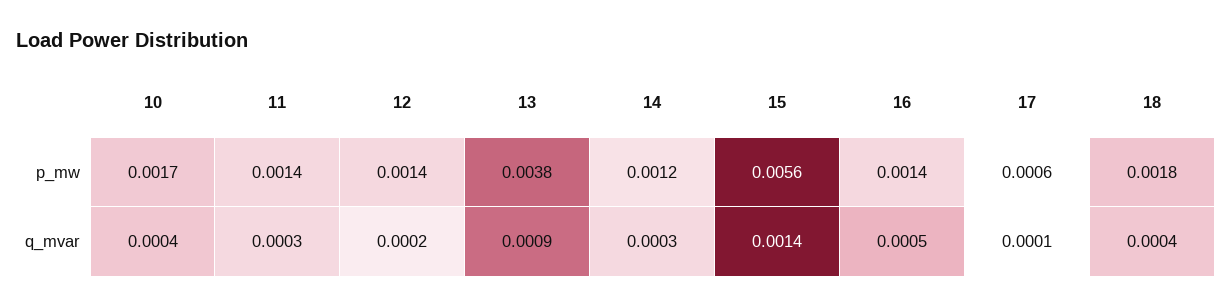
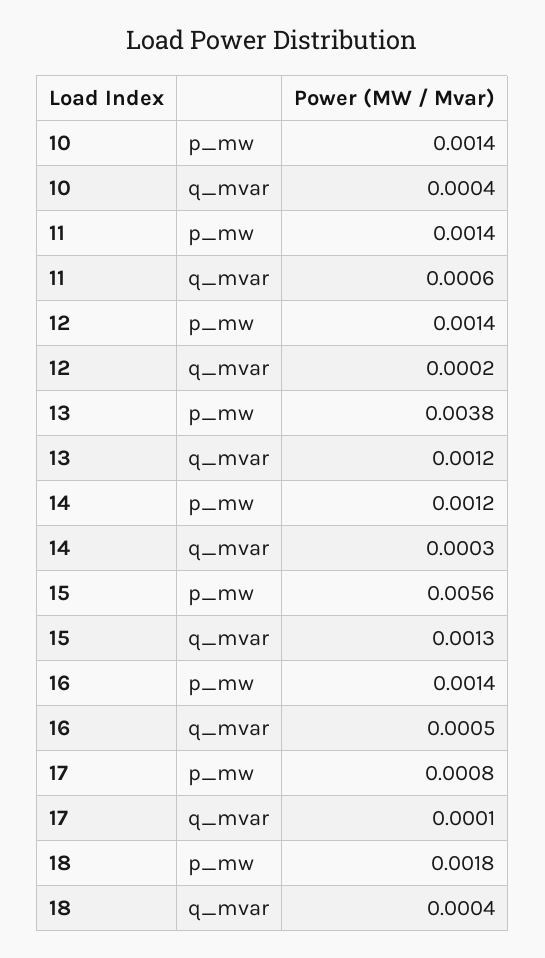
10, p_mw: 0.0017 -> 0.0014
17, p_mw: 0.0006 -> 0.0008
11, q_mvar: 0.0003 -> 0.0006
13, q_mvar: 0.0009 -> 0.0012
15, q_mvar: 0.0014 -> 0.0013

